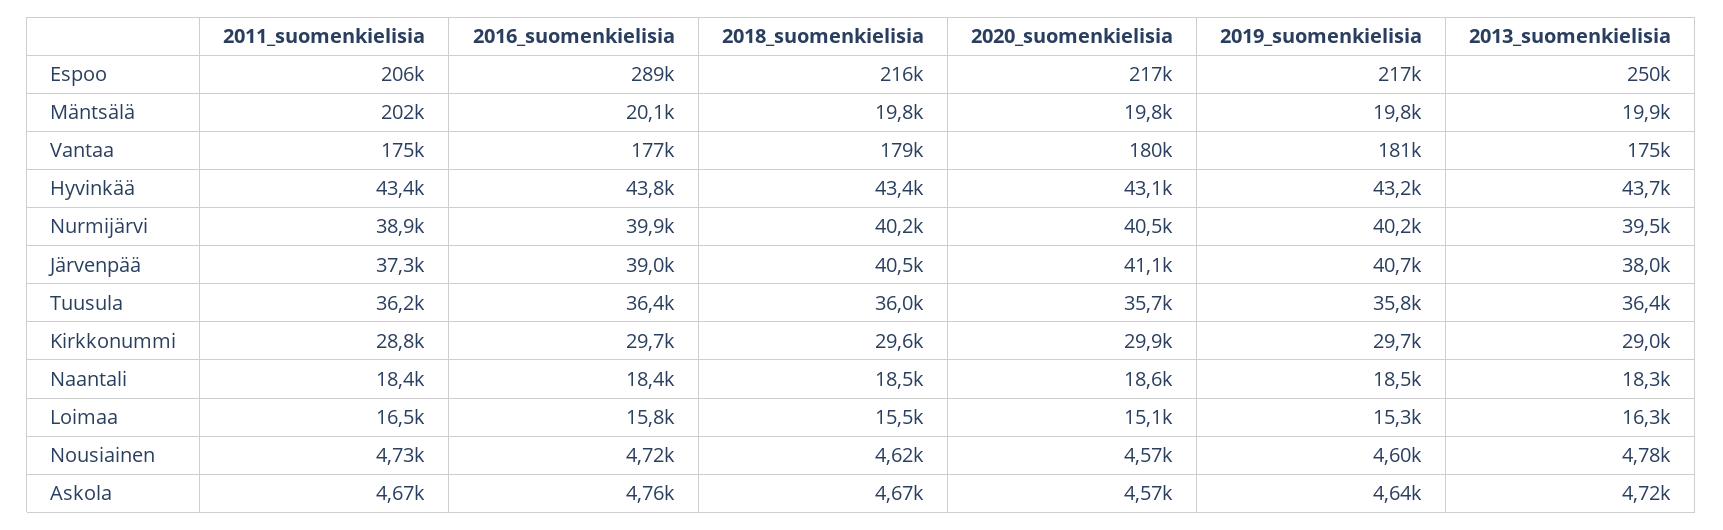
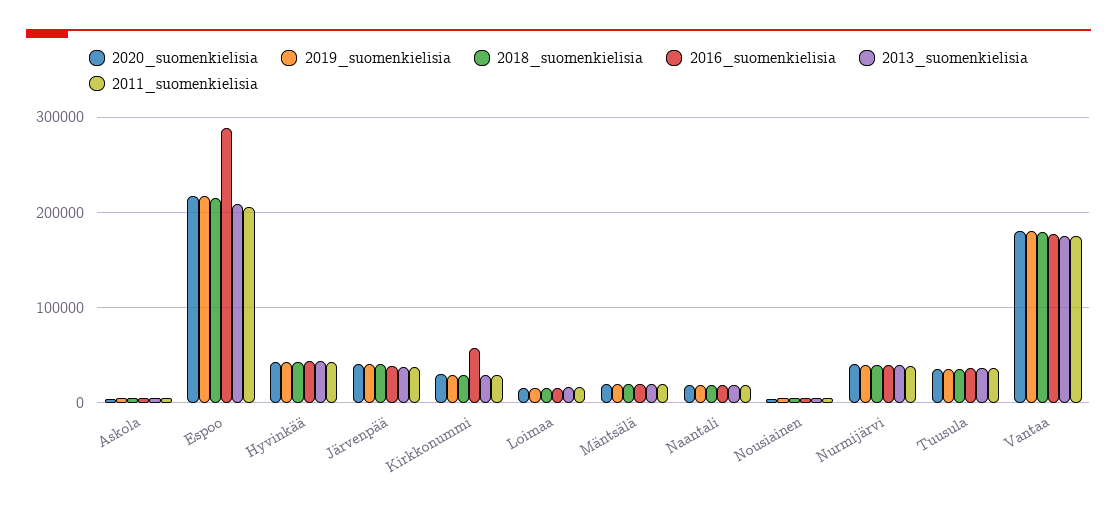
2013_suomenkielisia, Espoo: 250000 -> 210000
2011_suomenkielisia, Mäntsälä: 202000 -> 20000
2016_suomenkielisia, Kirkkonummi: 29700 -> 60000

